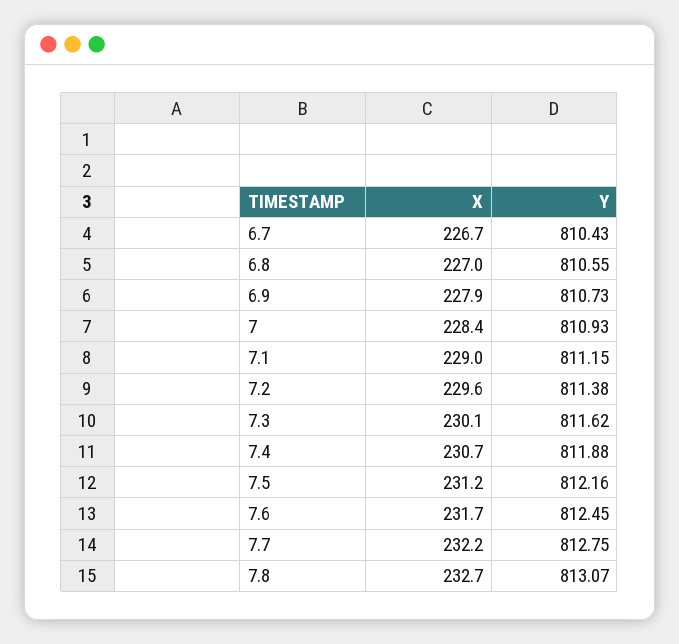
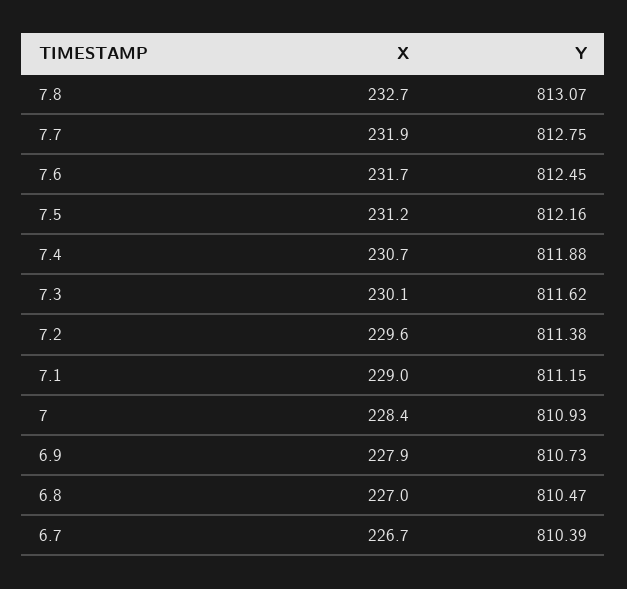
Y, 6.7: 810.43 -> 810.39
Y, 6.8: 810.55 -> 810.47
X, 7.7: 232.2 -> 231.9

